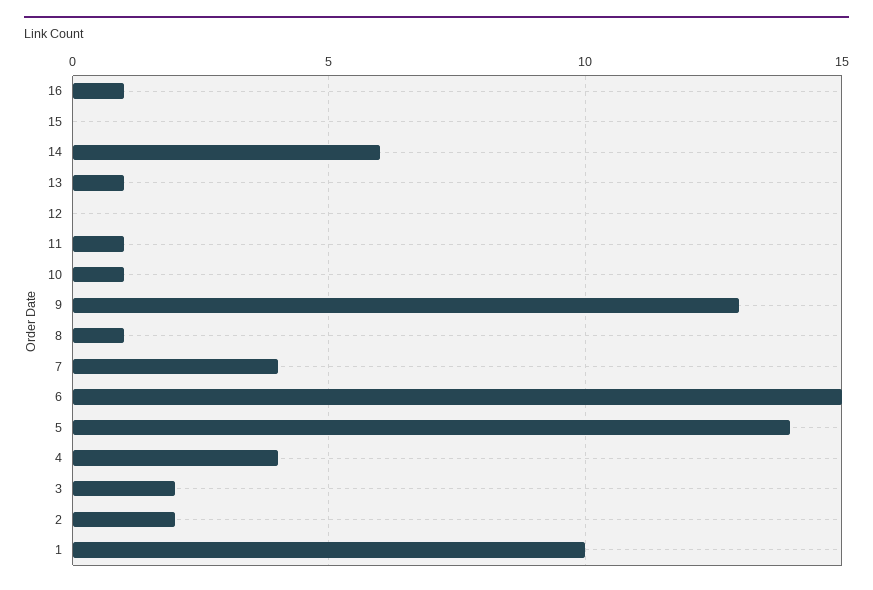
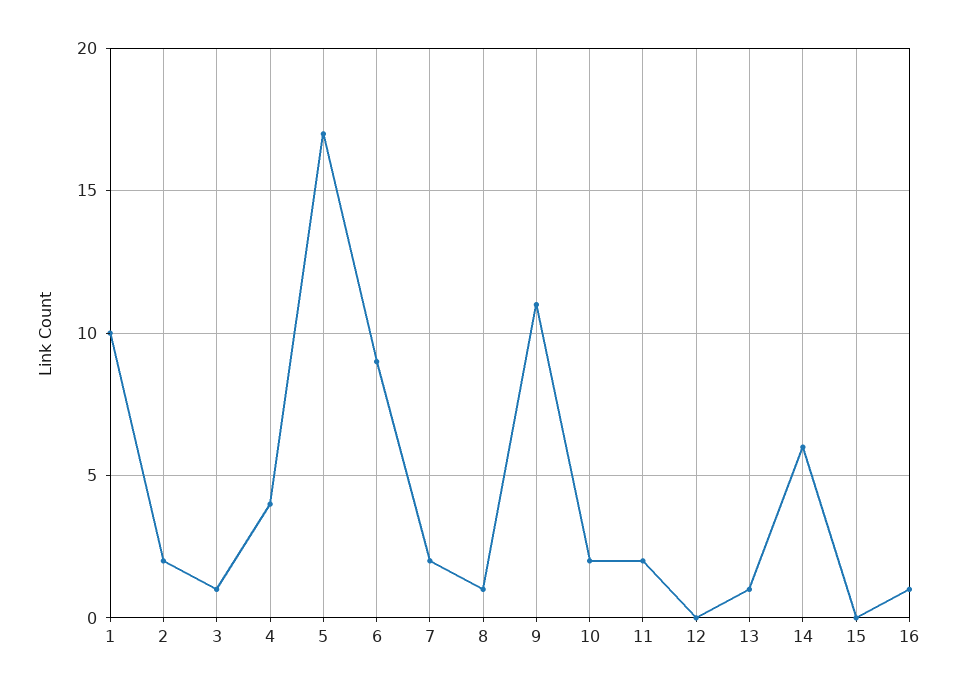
11: 1 -> 2
10: 1 -> 2
9: 13 -> 11
7: 4 -> 2
6: 15 -> 9
5: 14 -> 17
3: 2 -> 1

